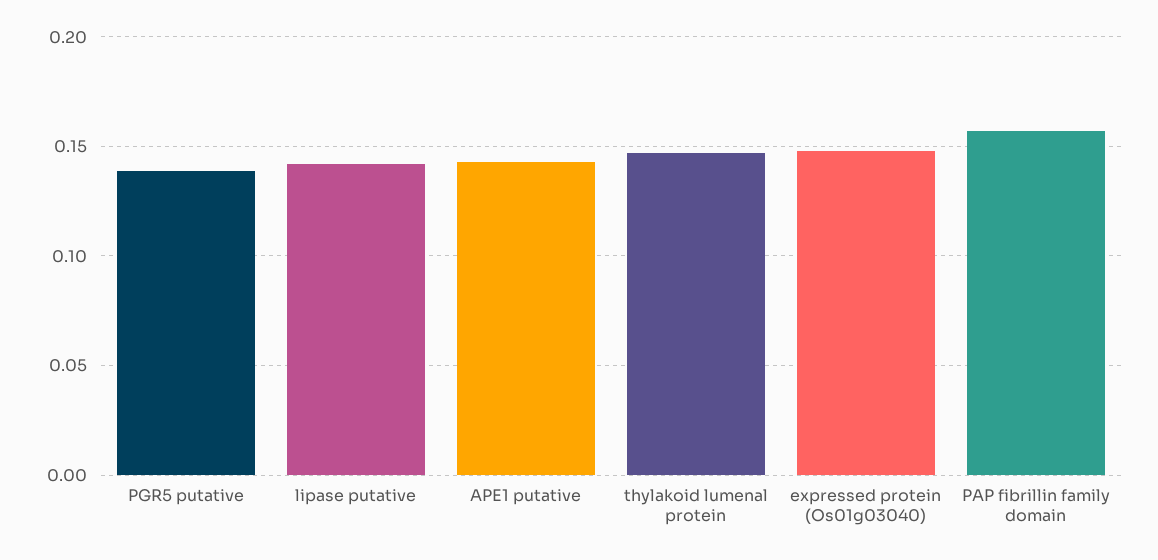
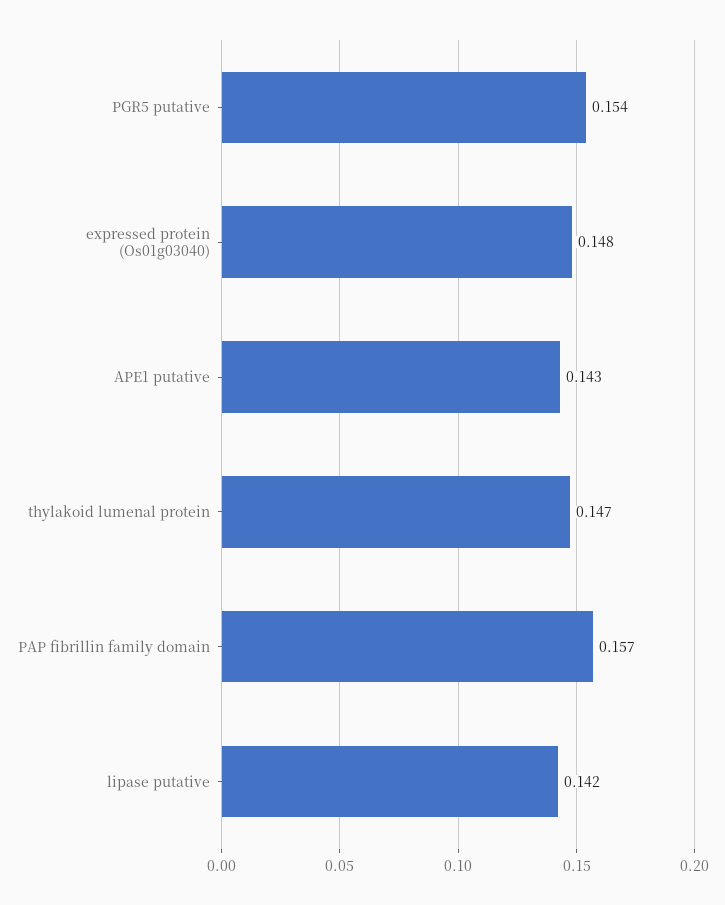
PGR5 putative: 0.14 -> 0.154

